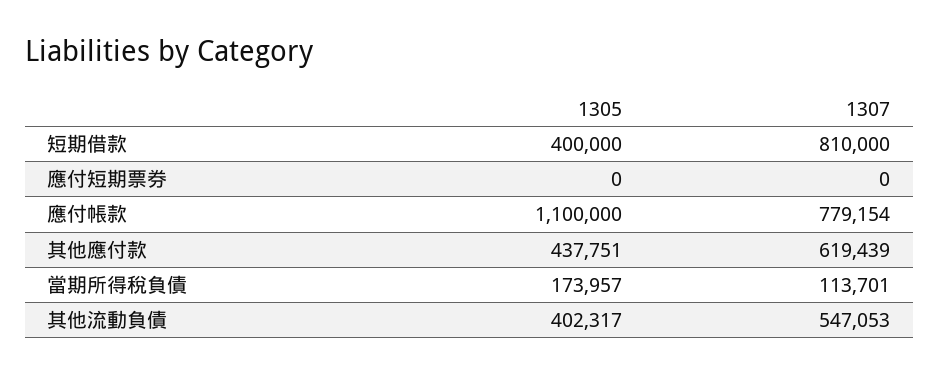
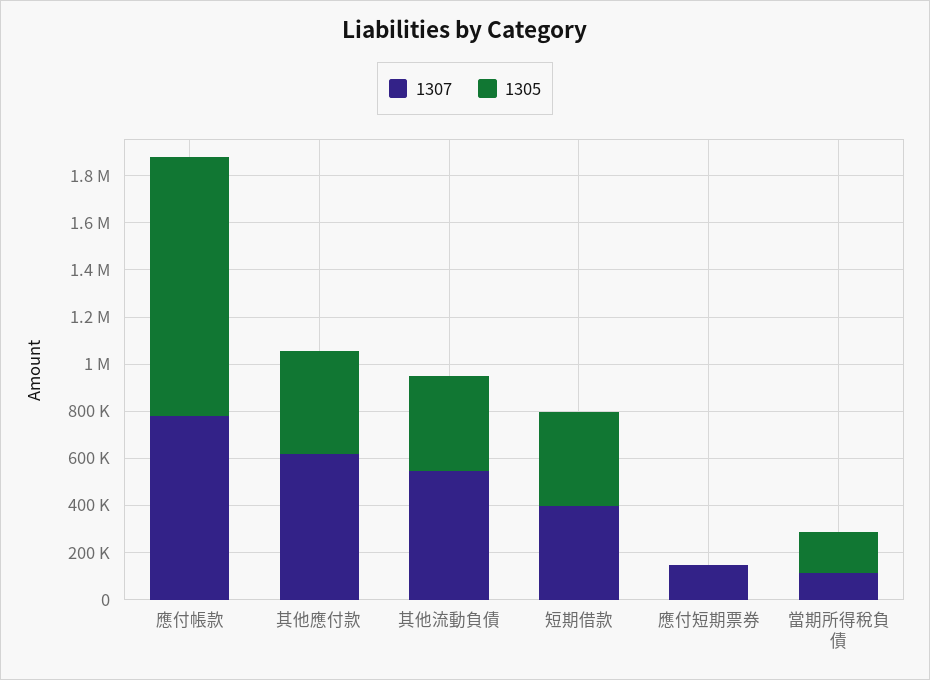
1307, 短期借款: 810000 -> 400000
1307, 應付短期票券: 0 -> 150000

